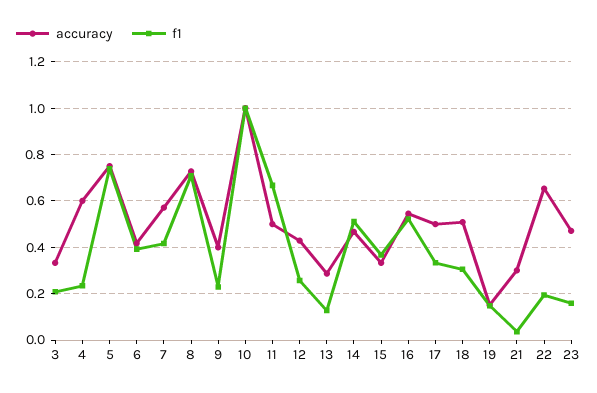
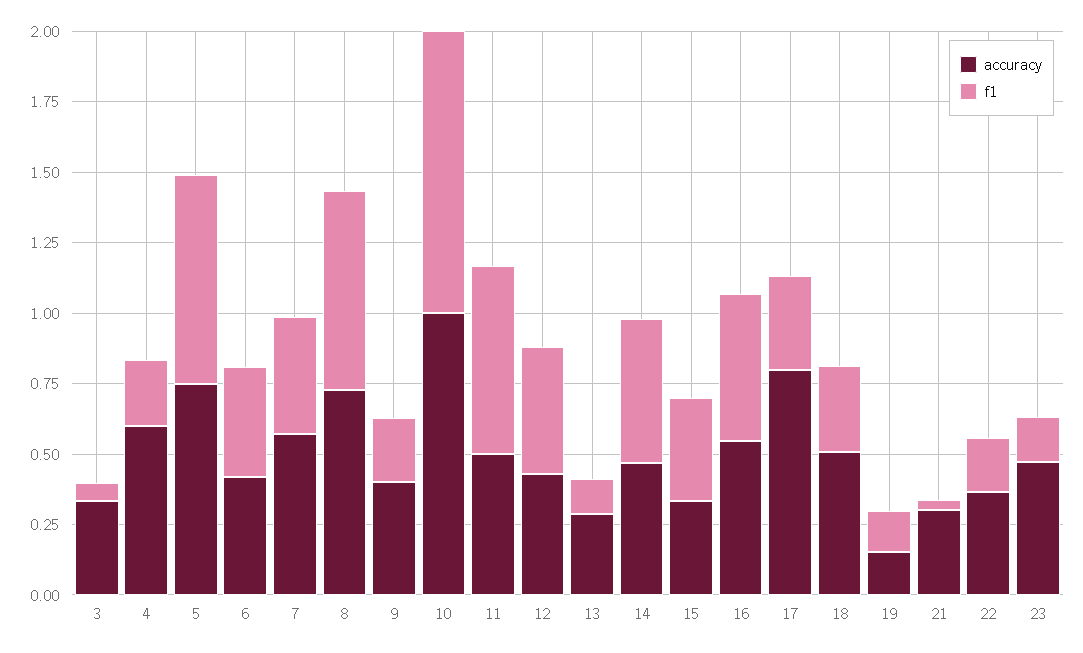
f1, 3: 0.2 -> 0.05
f1, 12: 0.25 -> 0.45
accuracy, 17: 0.5 -> 0.8
accuracy, 22: 0.65 -> 0.35

